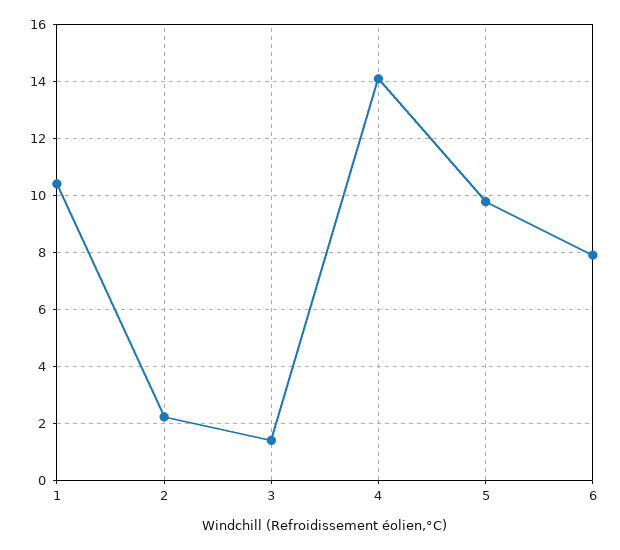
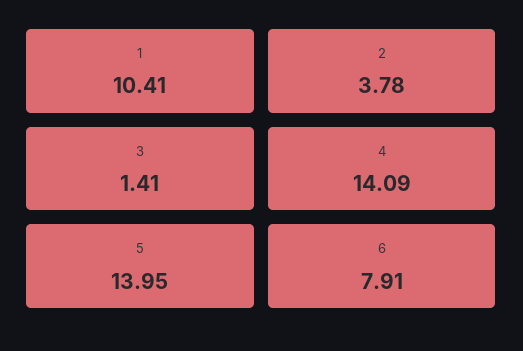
2: 2.25 -> 3.78
5: 9.75 -> 13.95

